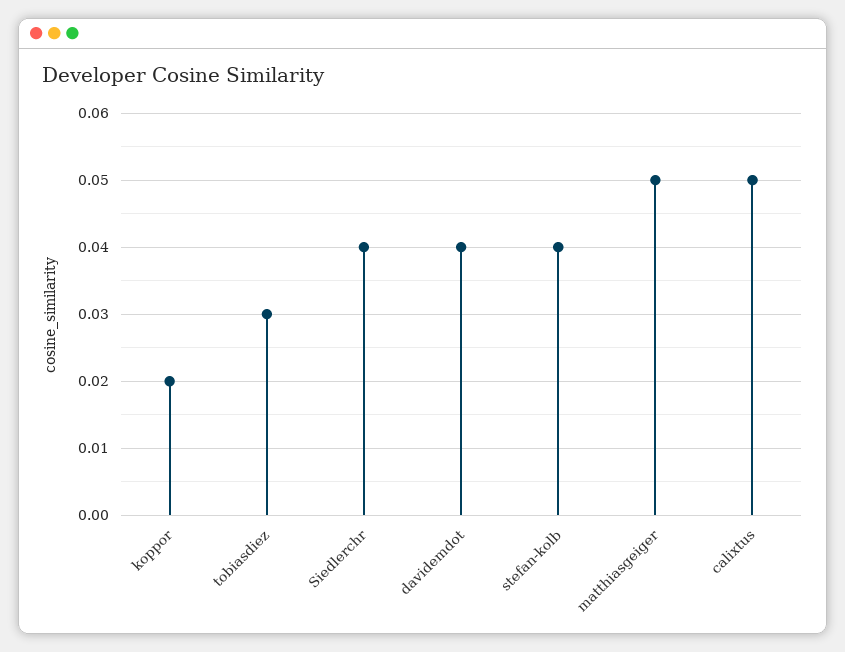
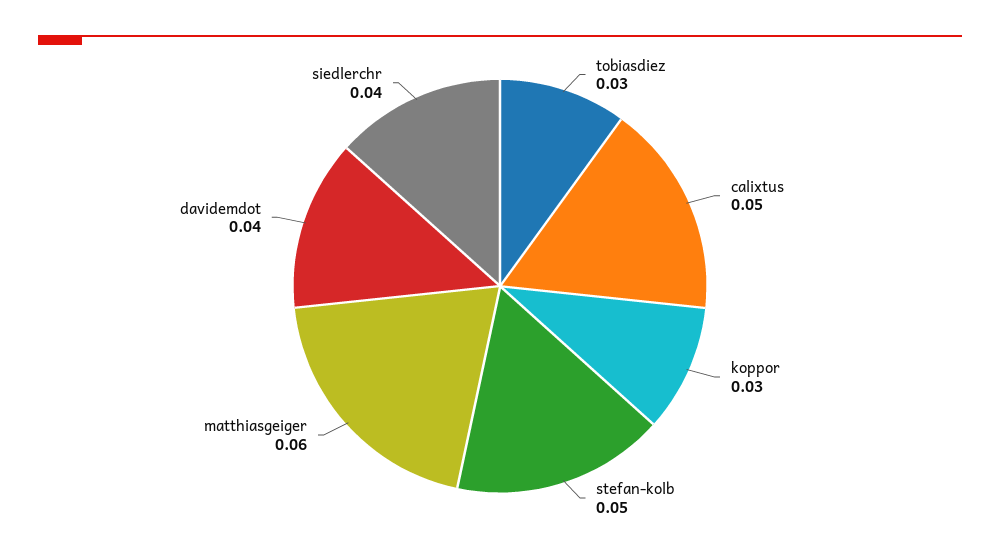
koppor: 0.02 -> 0.03
stefan-kolb: 0.04 -> 0.05
matthiasgeiger: 0.05 -> 0.06

